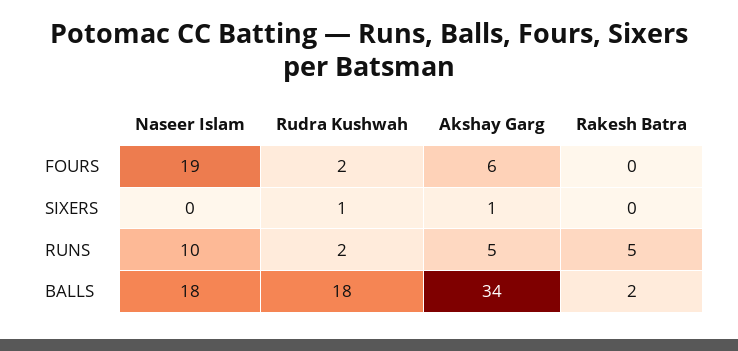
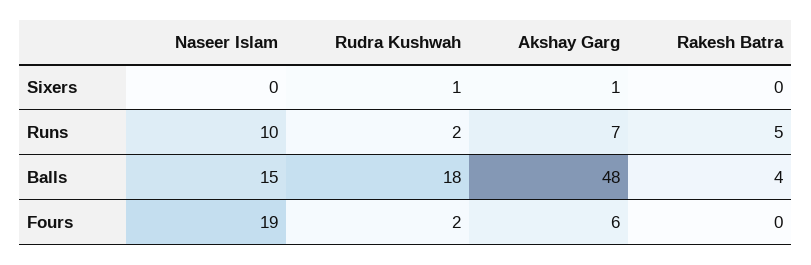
Akshay Garg, RUNS: 5 -> 7
Naseer Islam, BALLS: 18 -> 15
Akshay Garg, BALLS: 34 -> 48
Rakesh Batra, BALLS: 2 -> 4

